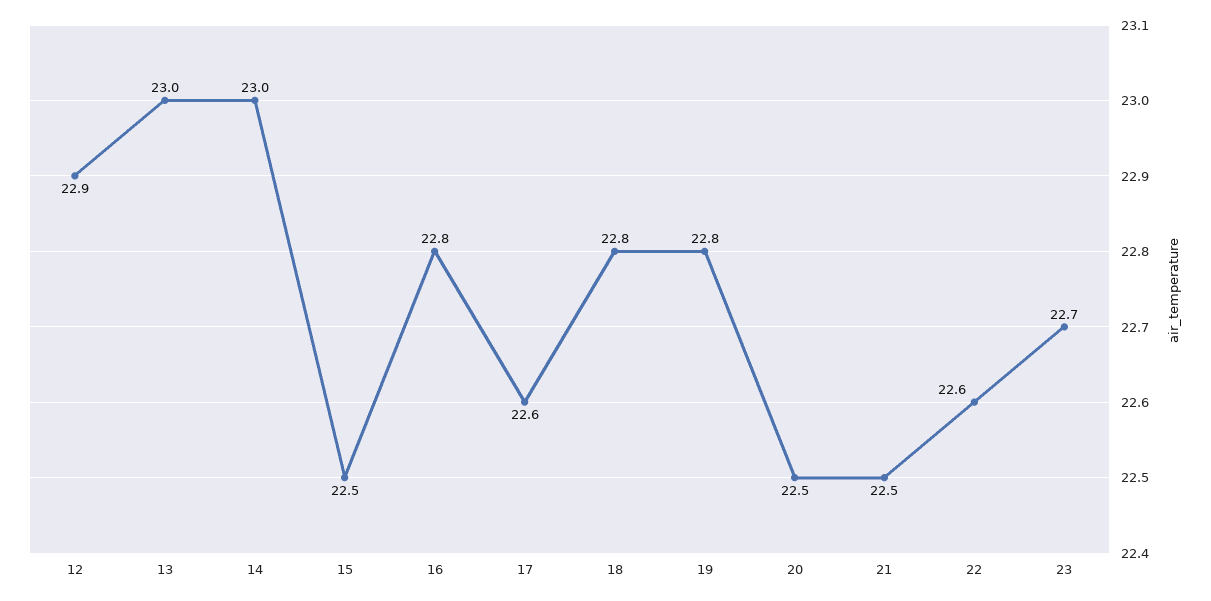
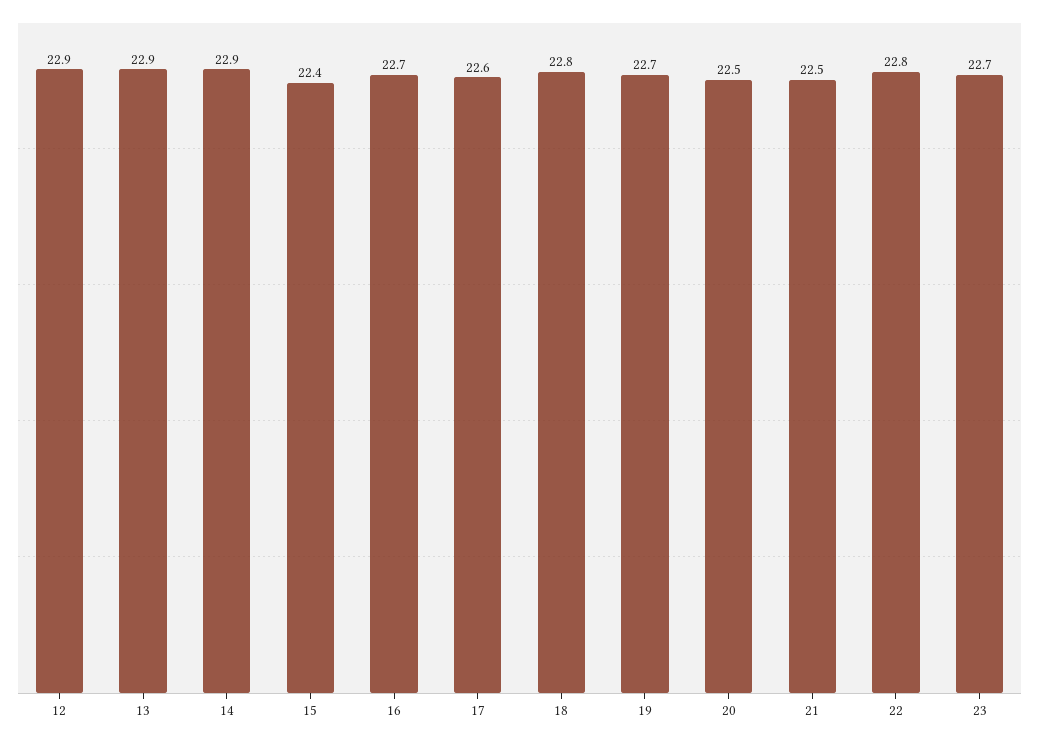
13: 23 -> 22.9
14: 23 -> 22.9
15: 22.5 -> 22.4
16: 22.8 -> 22.7
19: 22.8 -> 22.7
22: 22.6 -> 22.8

